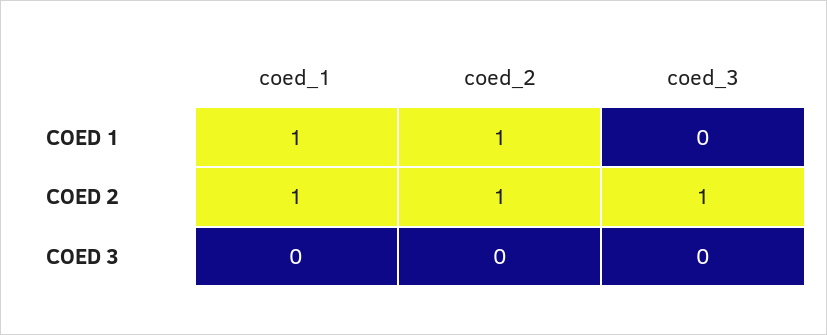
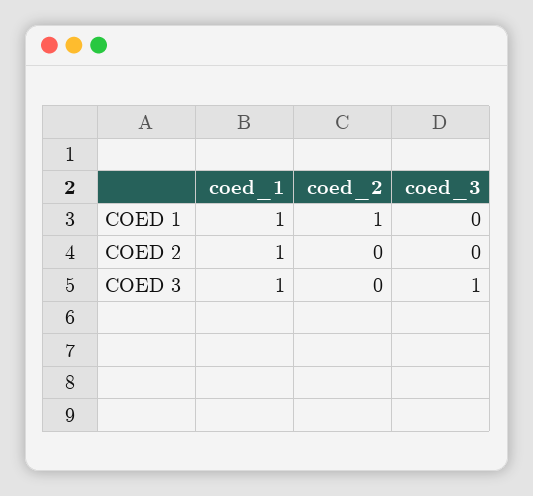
coed_2, COED 2: 1 -> 0
coed_3, COED 2: 1 -> 0
coed_1, COED 3: 0 -> 1
coed_3, COED 3: 0 -> 1

